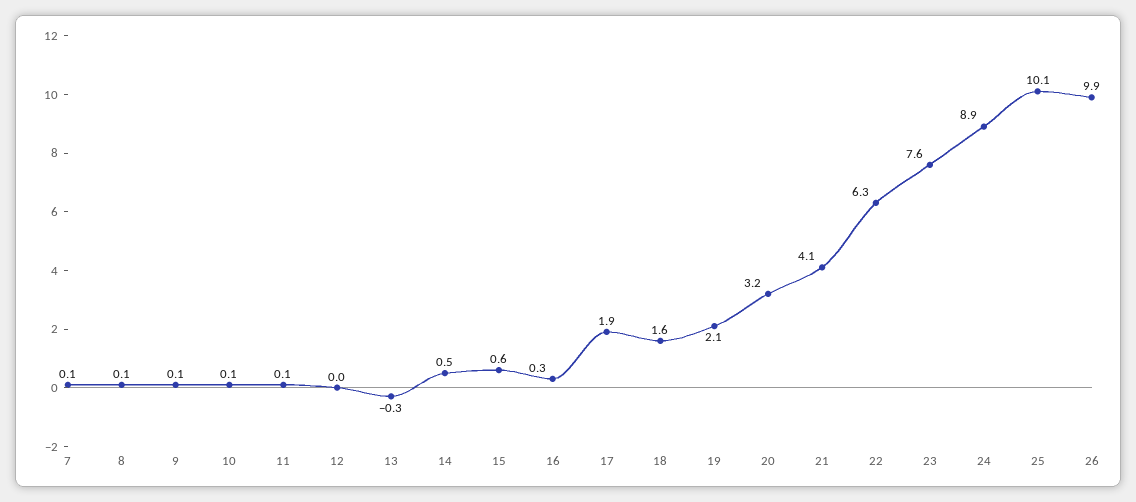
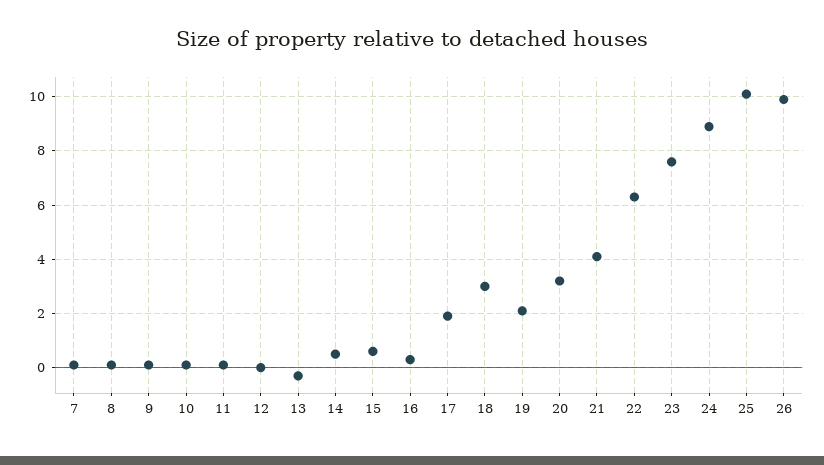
18: 1.6 -> 3

